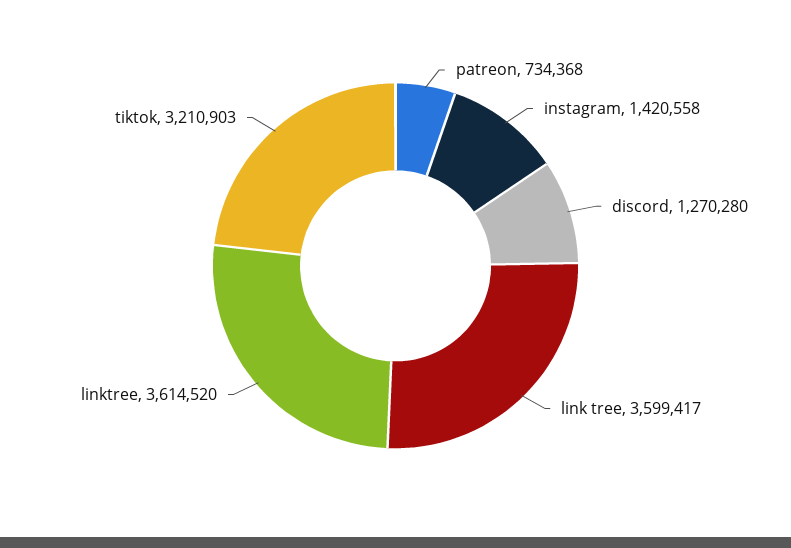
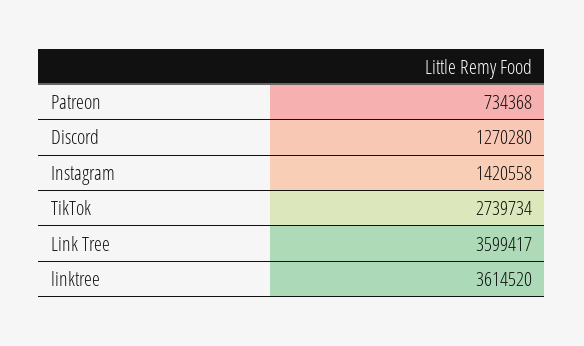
tiktok: 3210903 -> 2739734

